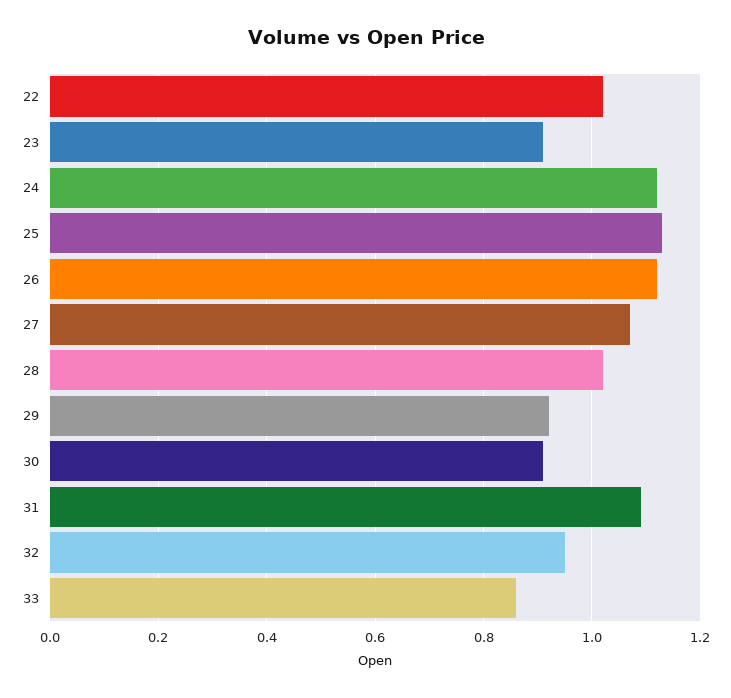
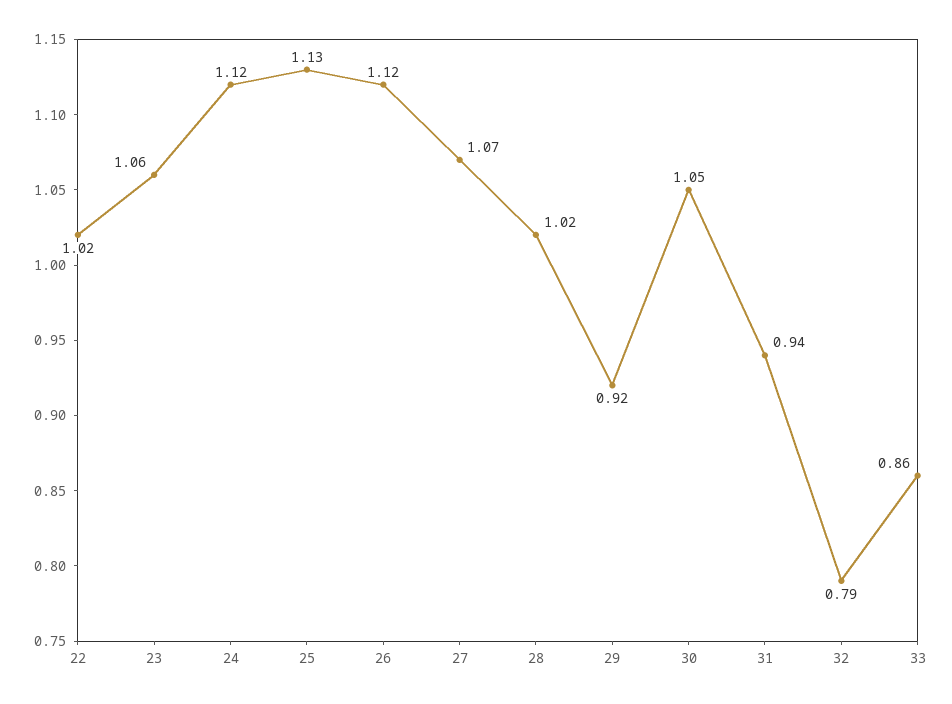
23: 0.9 -> 1.06
30: 0.9 -> 1.05
31: 1.1 -> 0.94
32: 0.95 -> 0.79

